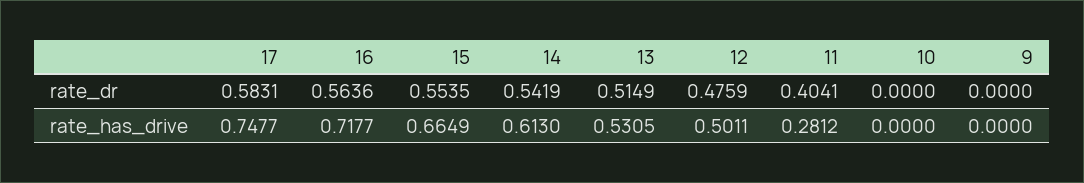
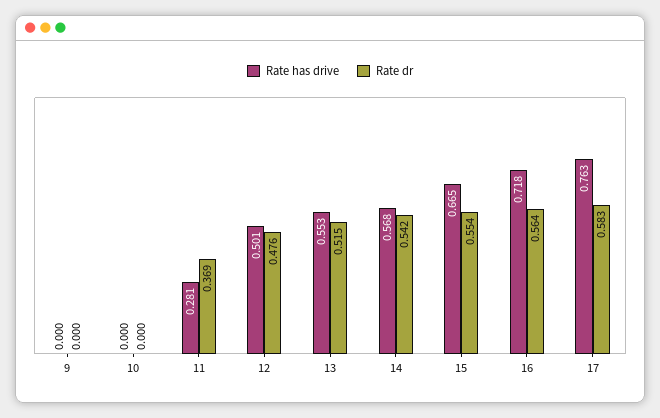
rate_dr, 11: 0.4041 -> 0.369
rate_has_drive, 17: 0.7477 -> 0.763
rate_has_drive, 14: 0.613 -> 0.568
rate_has_drive, 13: 0.5305 -> 0.553

